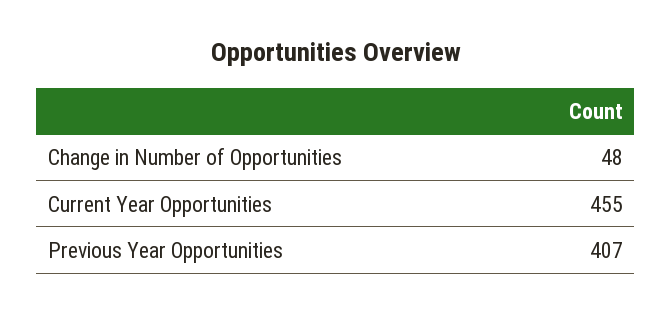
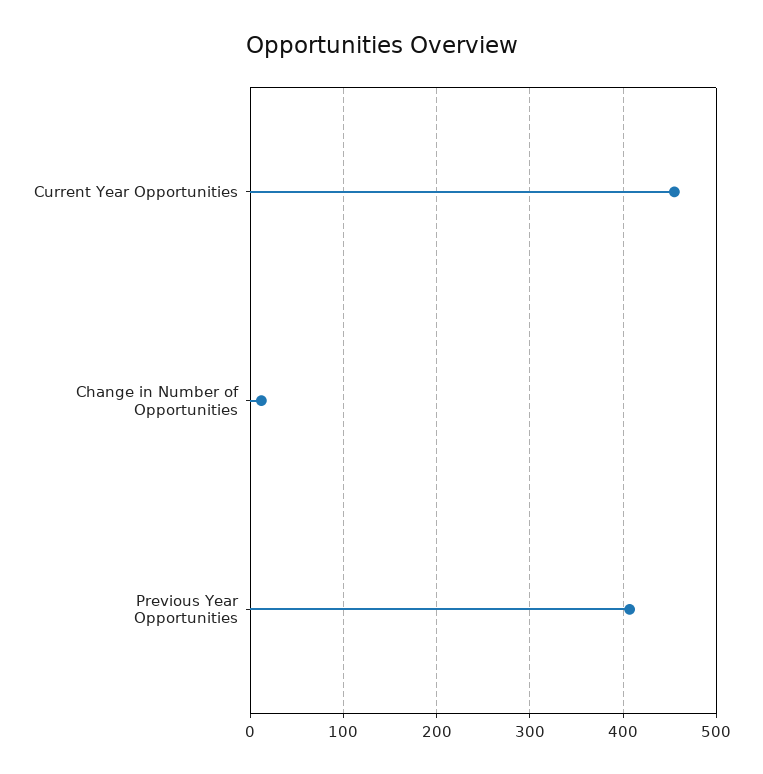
Change in Number of Opportunities: 48 -> 10

